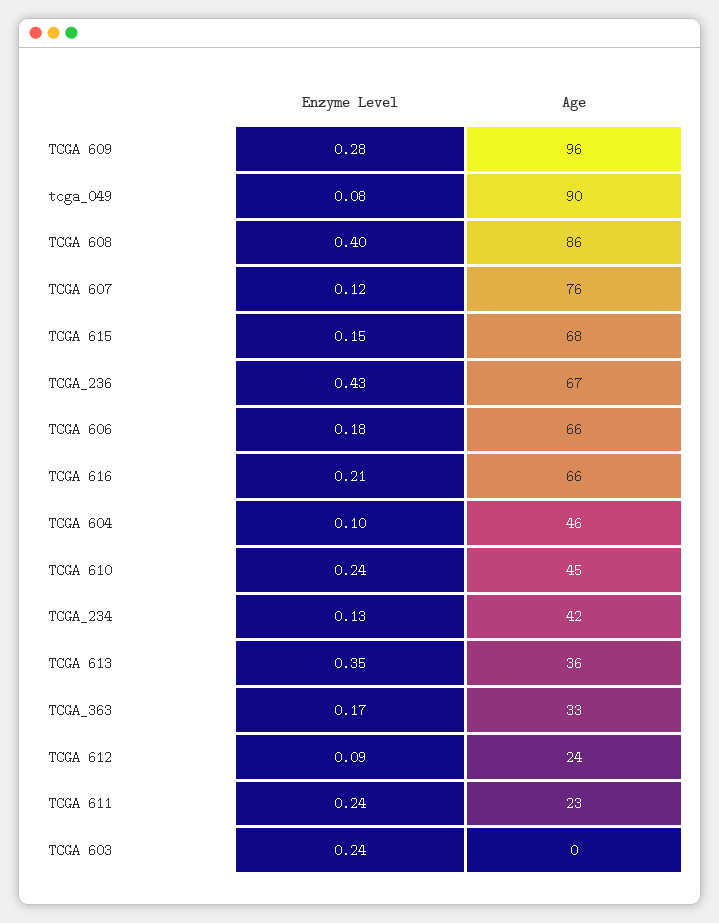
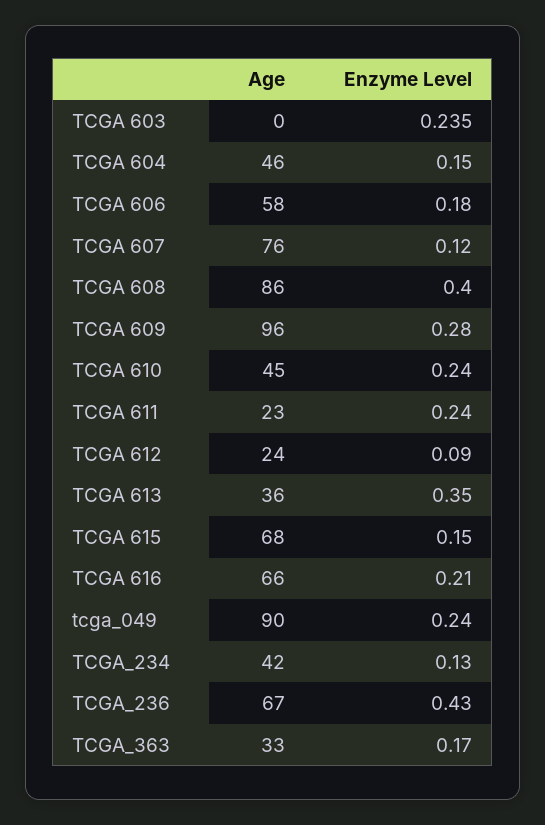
Enzyme Level, tcga_049: 0.08 -> 0.24
Age, TCGA 606: 66 -> 58
Enzyme Level, TCGA 604: 0.1 -> 0.15

